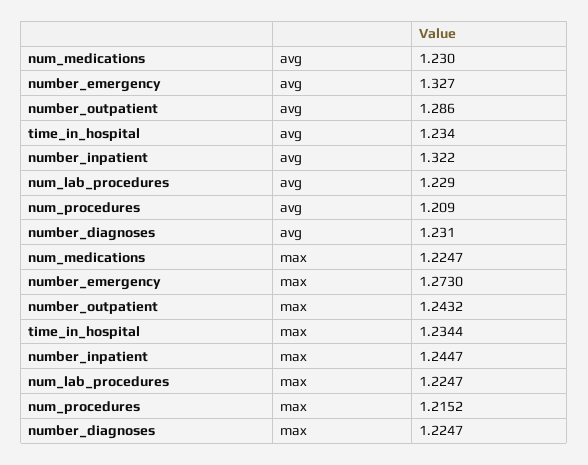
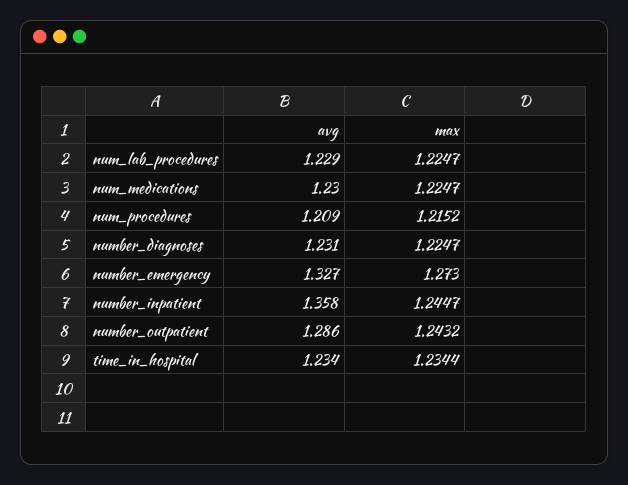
number_inpatient, avg: 1.322 -> 1.358

